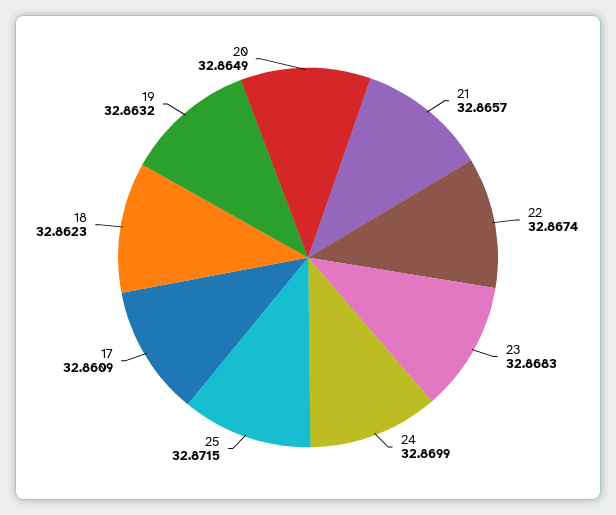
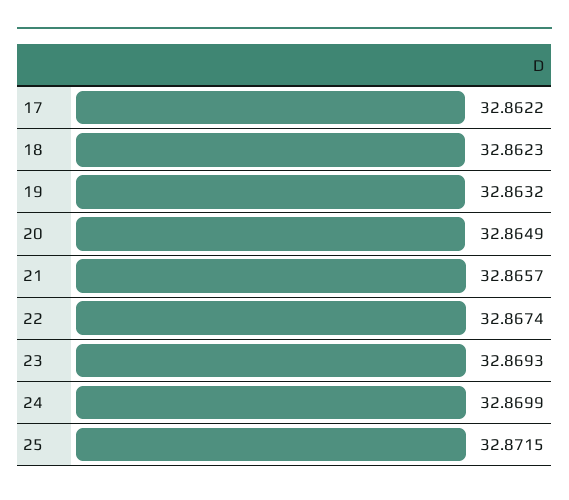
23: 32.8683 -> 32.8693
17: 32.8609 -> 32.8622

